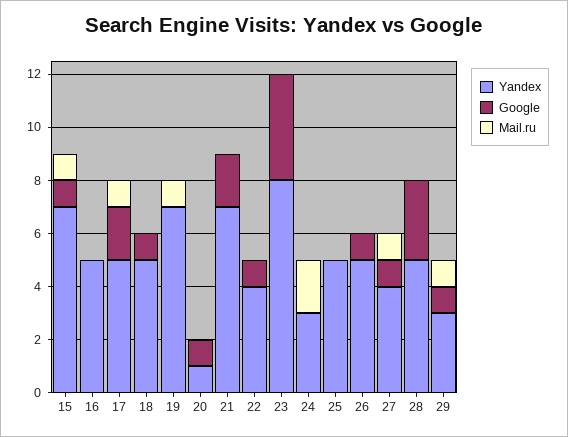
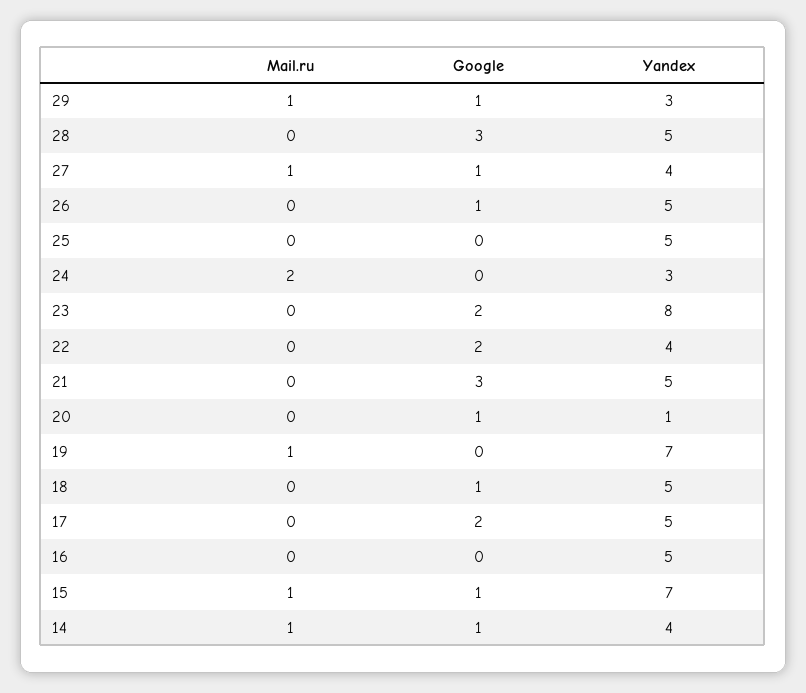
Mail.ru, 17: 1 -> 0
Yandex, 21: 7 -> 5
Google, 21: 2 -> 3
Google, 22: 1 -> 2
Google, 23: 4 -> 2
Mail.ru, 14: none -> 1
Google, 14: none -> 1
Yandex, 14: none -> 4

